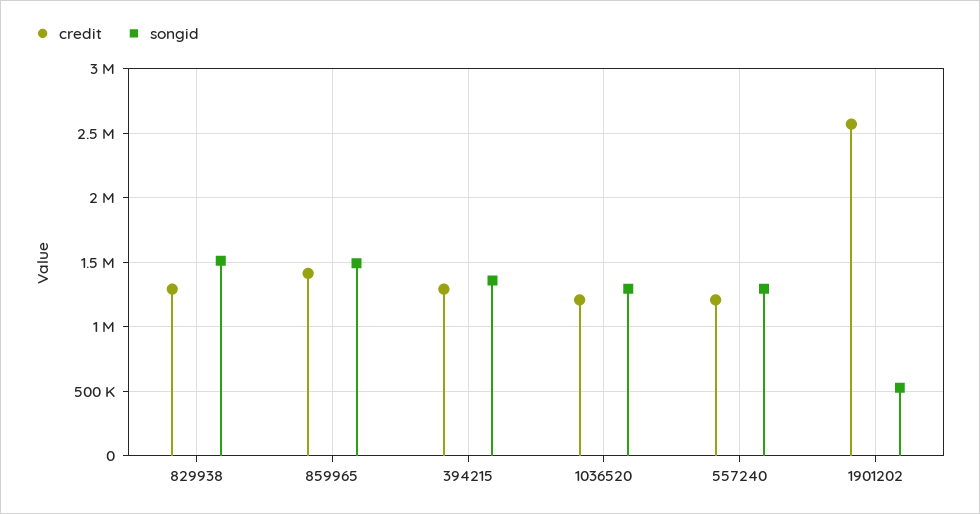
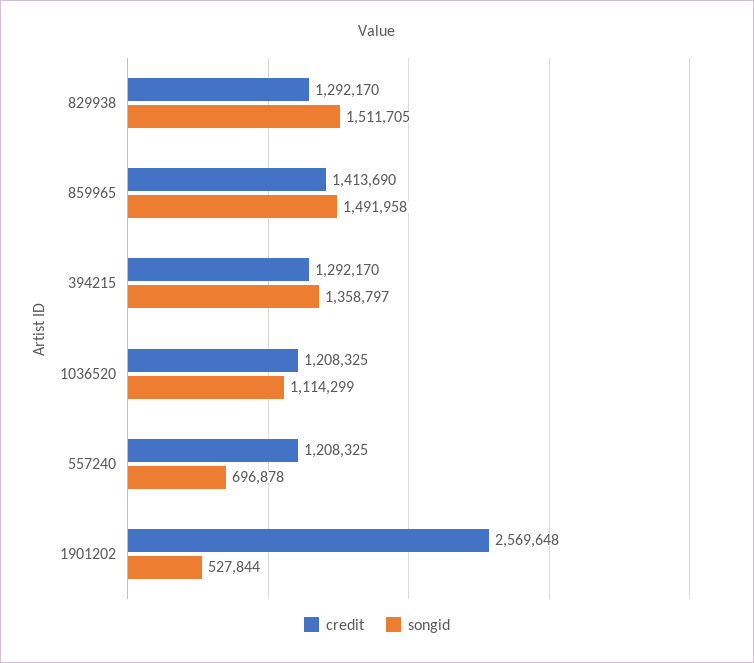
songid, 1036520: 1300000 -> 1114299
songid, 557240: 1300000 -> 696878

